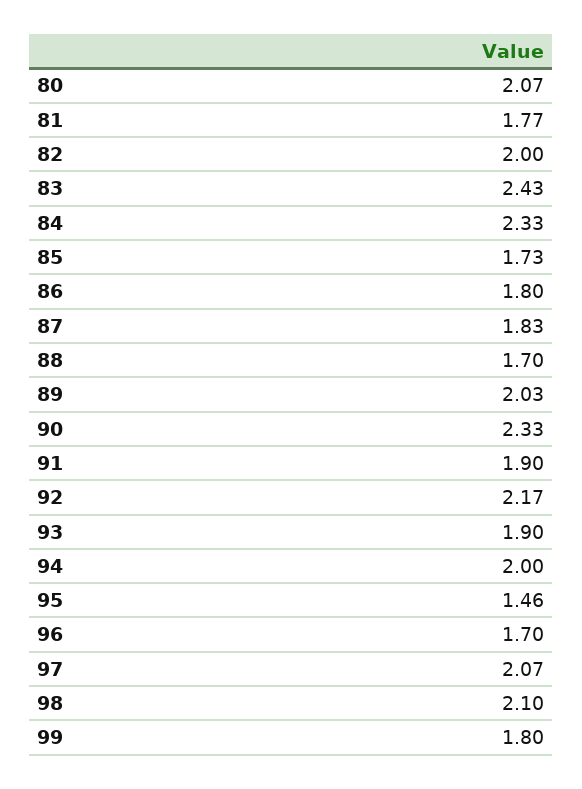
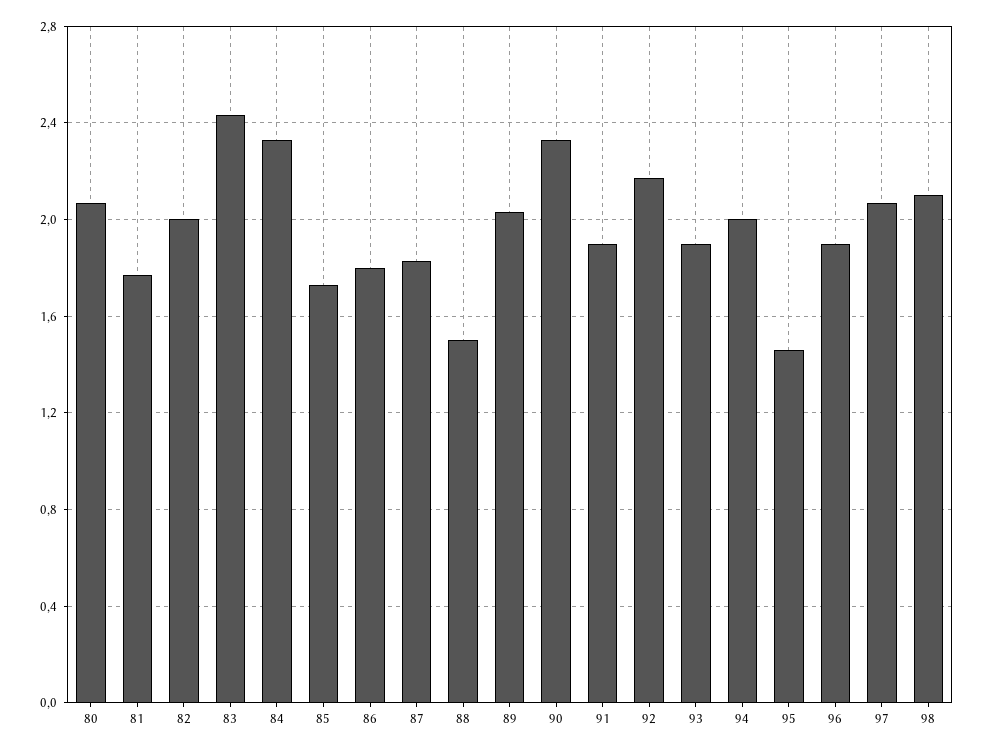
88: 1.7 -> 1.5
96: 1.7 -> 1.9
99: 1.8 -> none

